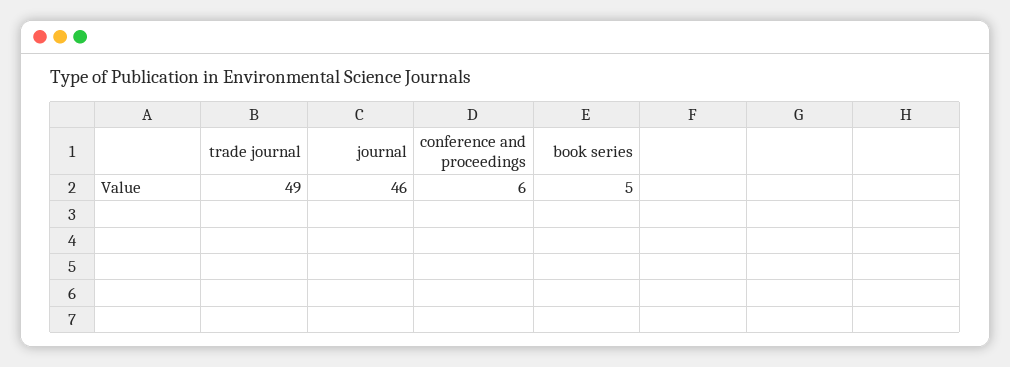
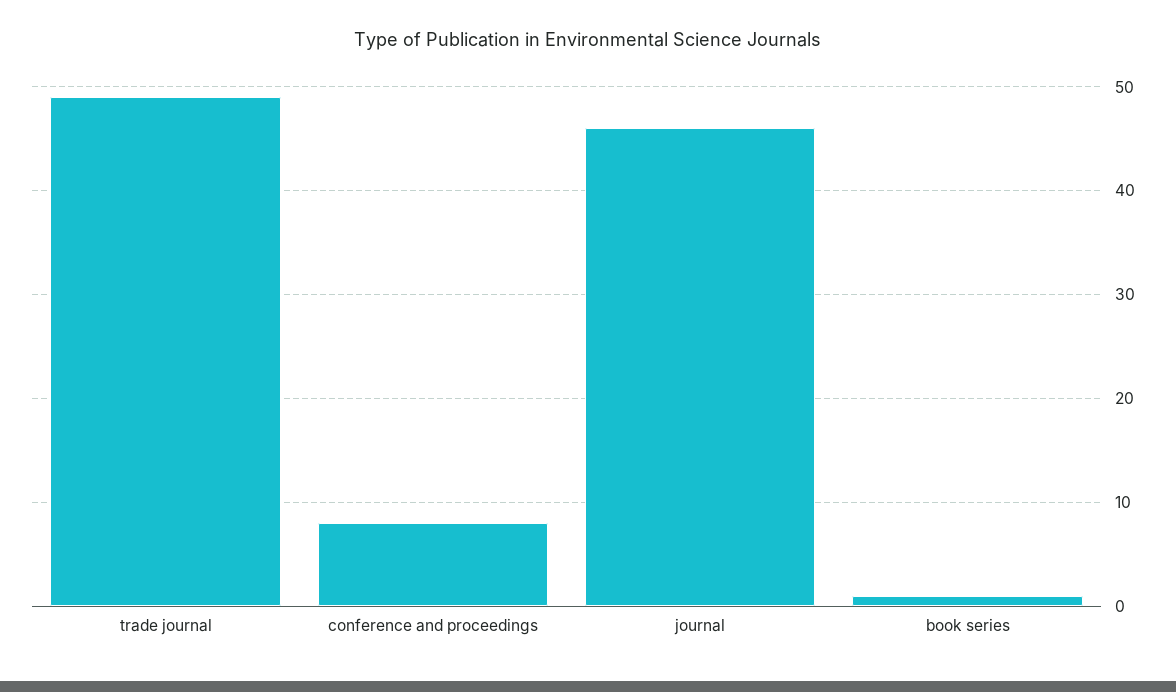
conference and proceedings: 6 -> 8
book series: 5 -> 1

